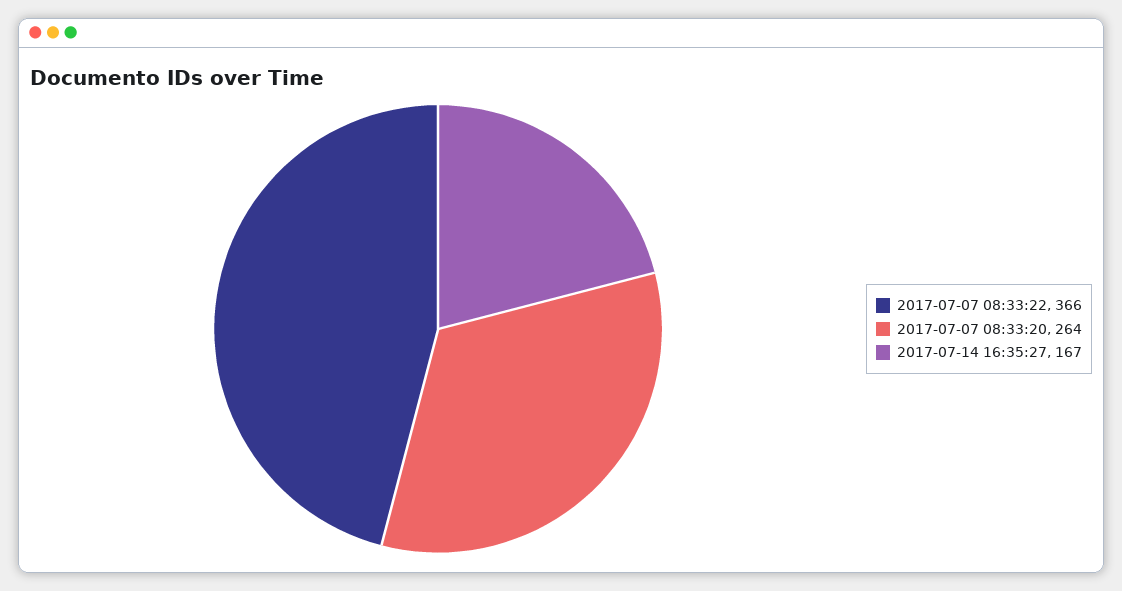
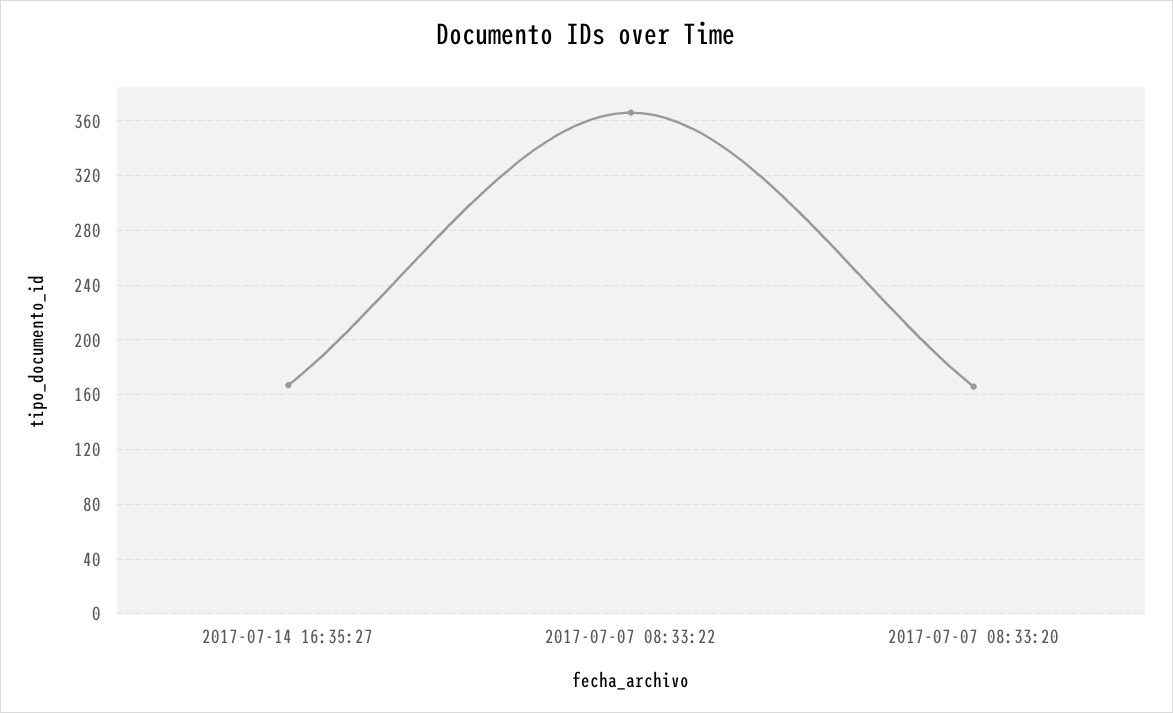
2017-07-07 08:33:20: 264 -> 165

